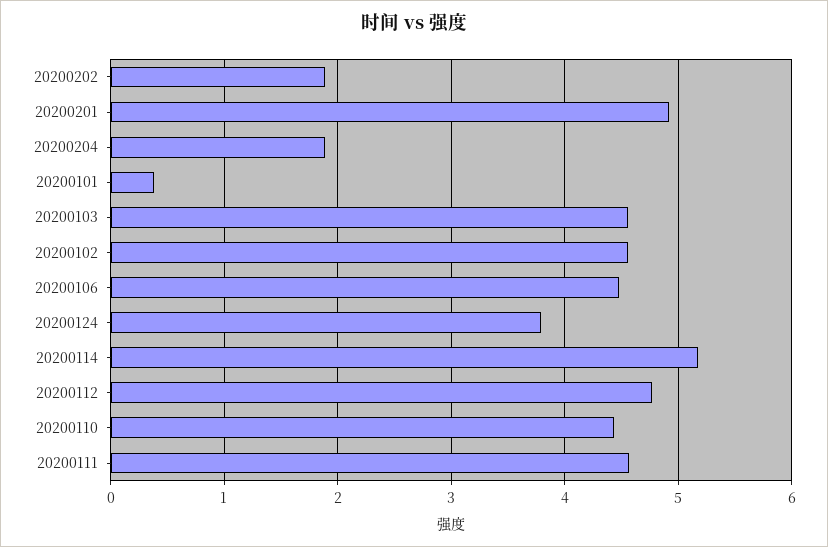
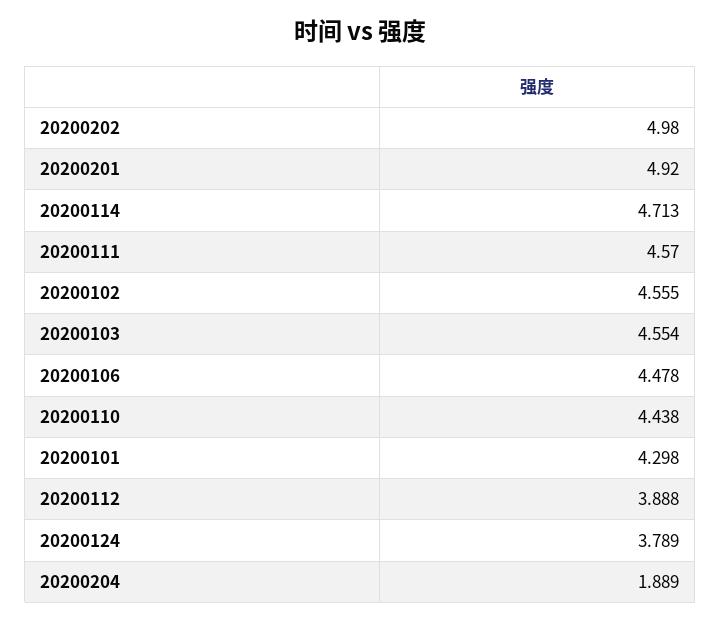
20200202: 1.9 -> 4.98
20200101: 0.4 -> 4.298
20200114: 5.2 -> 4.713
20200112: 4.8 -> 3.888

